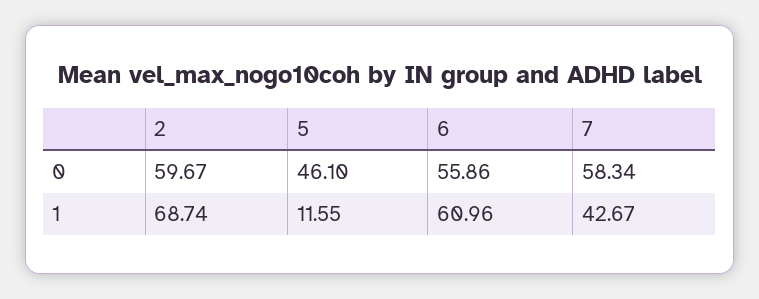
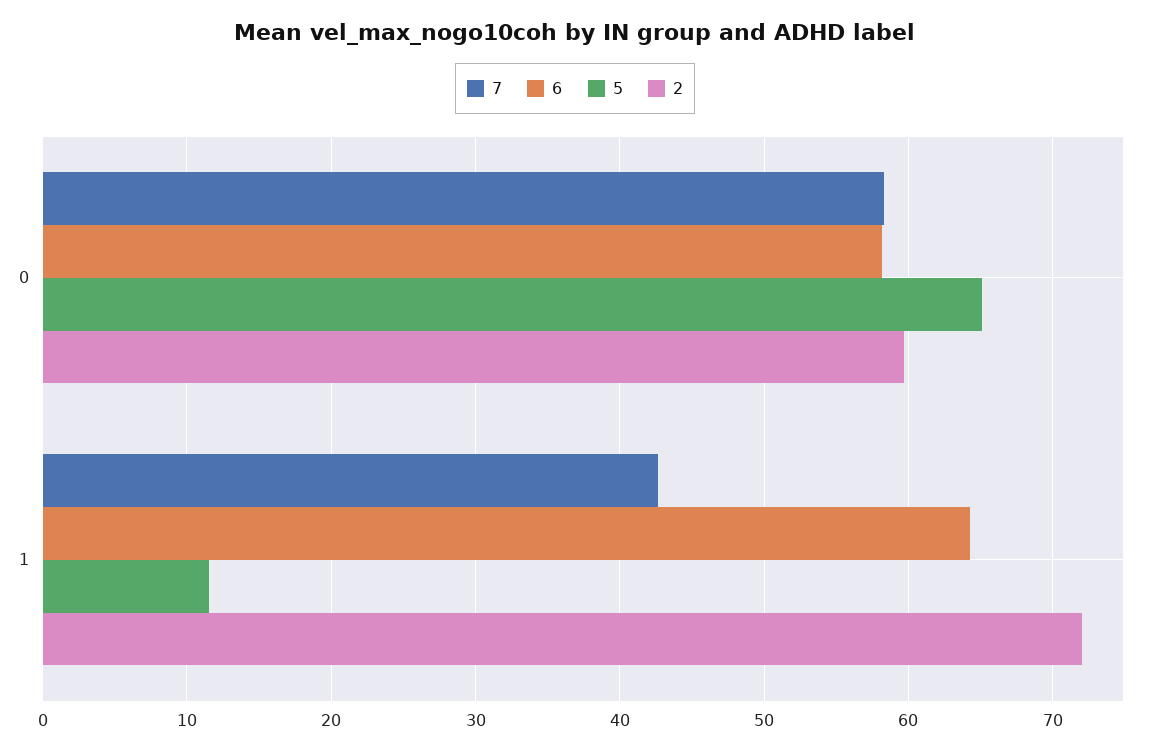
5, 0: 46.1 -> 65
6, 0: 55.86 -> 58
2, 1: 68.74 -> 72
6, 1: 60.96 -> 64

